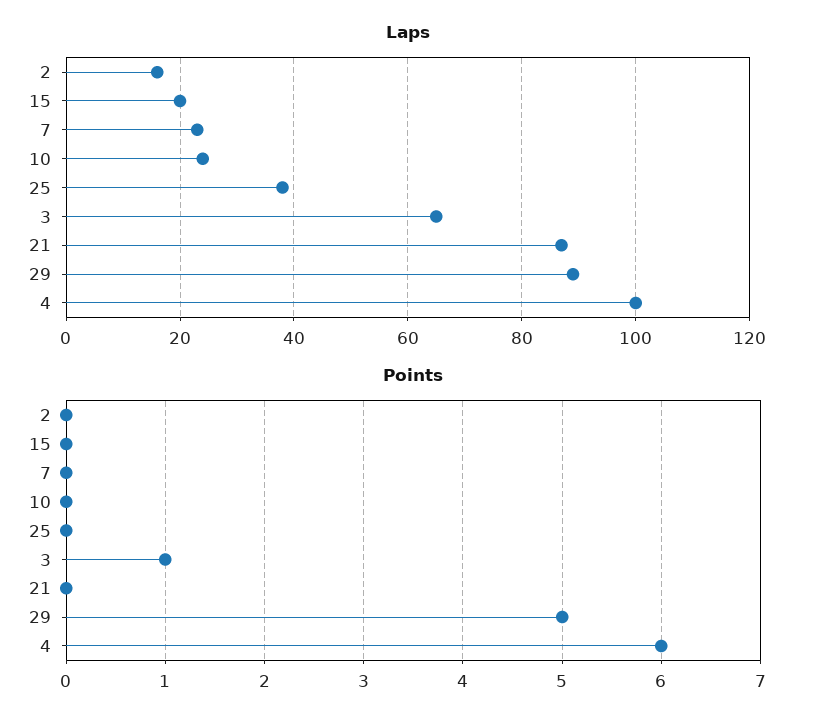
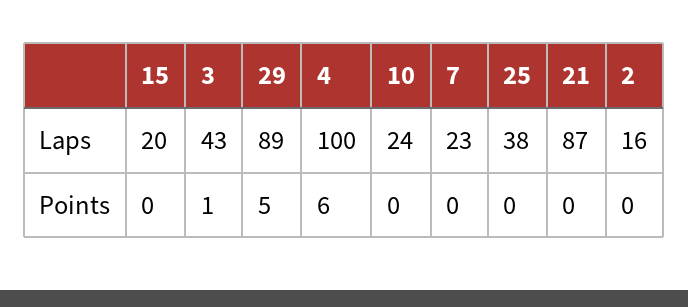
Laps, 3: 65 -> 43

